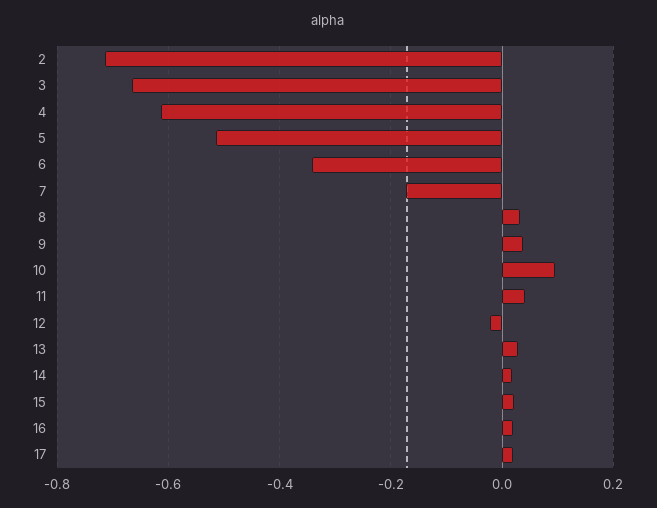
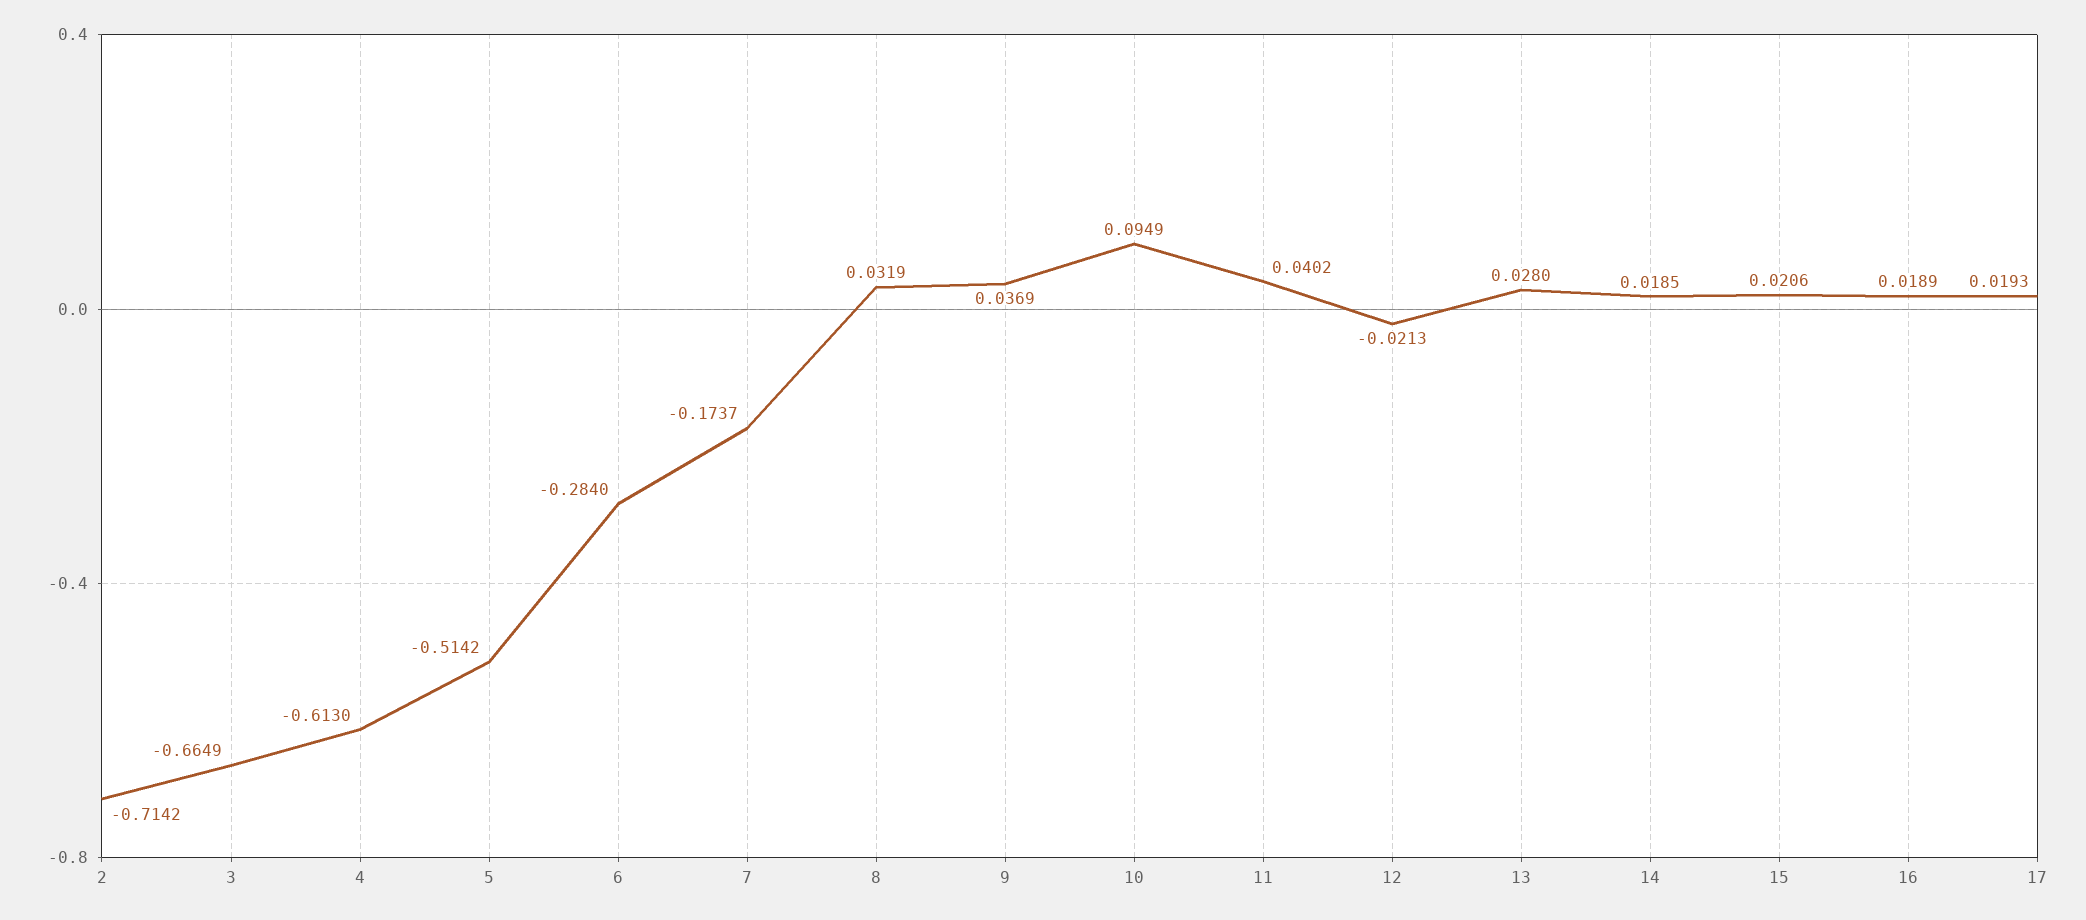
6: -0.34 -> -0.284

